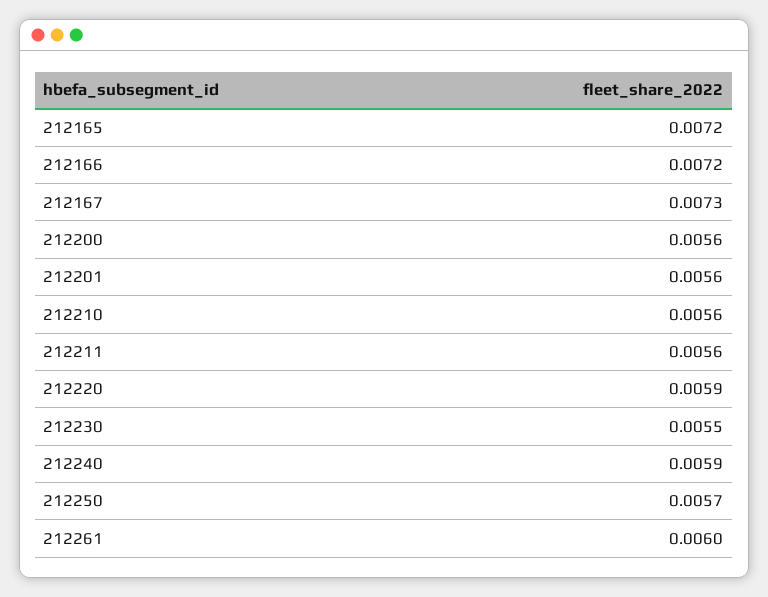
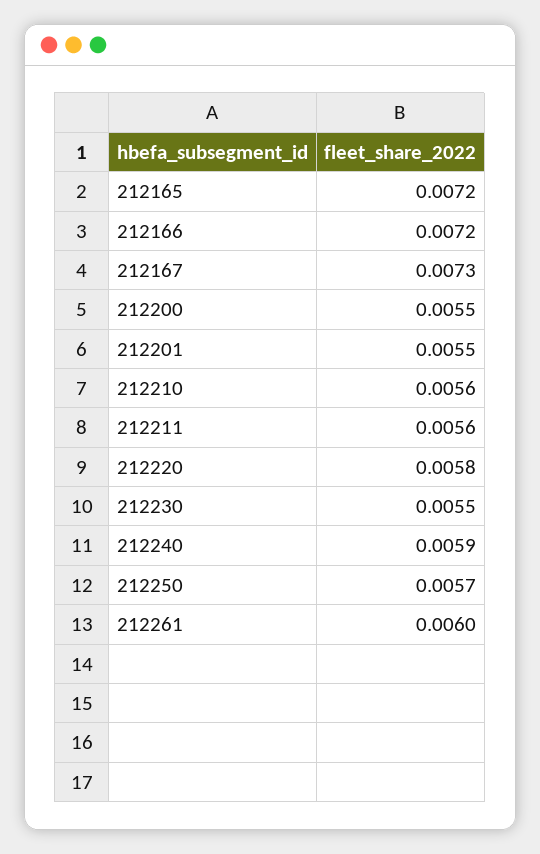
212200: 0.0056 -> 0.0055
212201: 0.0056 -> 0.0055
212220: 0.0059 -> 0.0058

